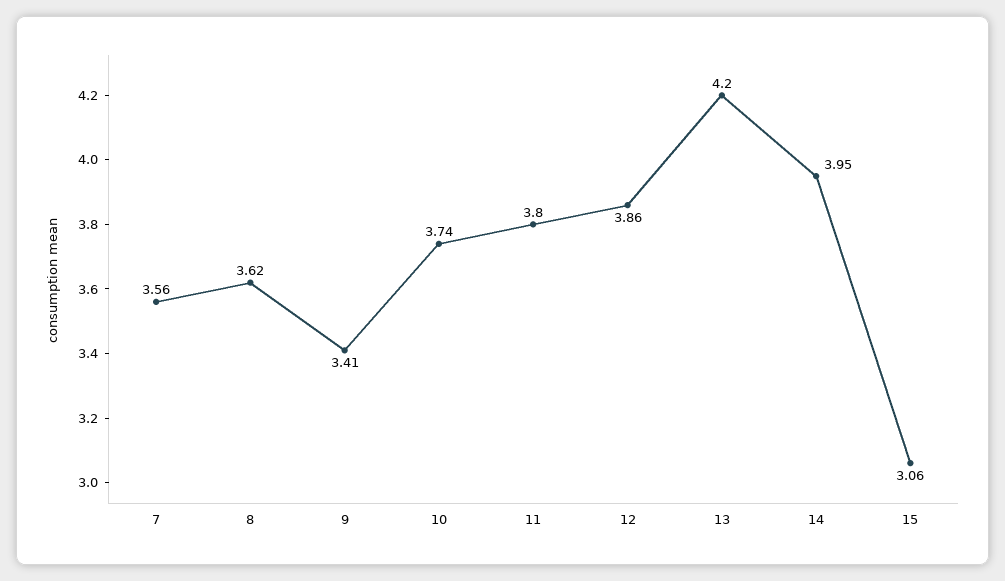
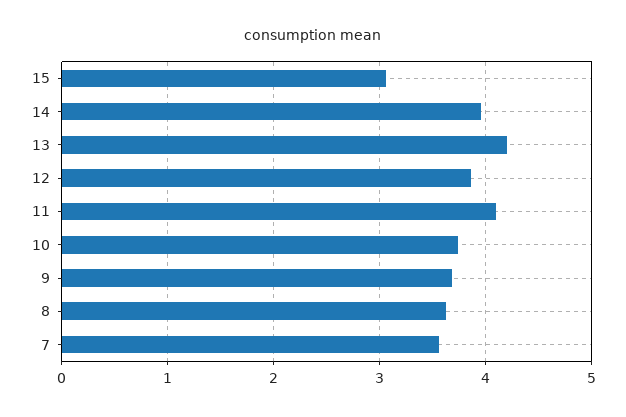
9: 3.41 -> 3.7
11: 3.8 -> 4.1

